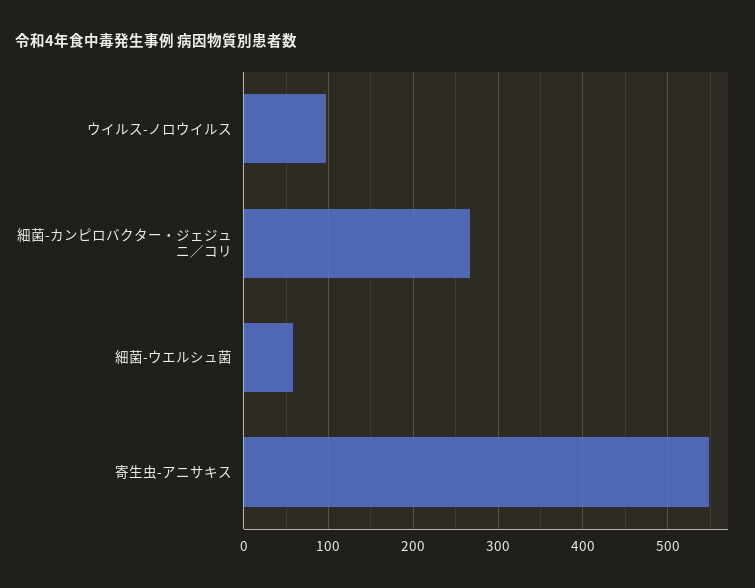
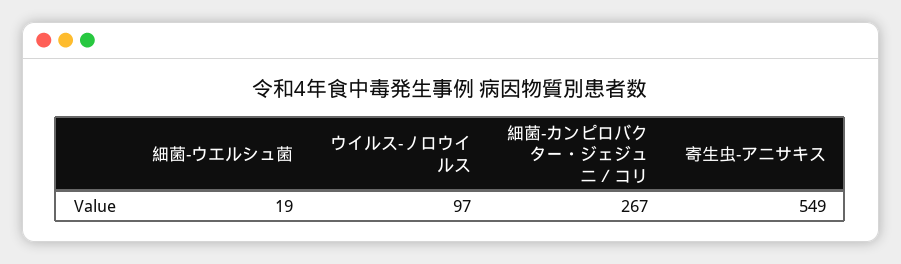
細菌-ウエルシュ菌: 60 -> 19

